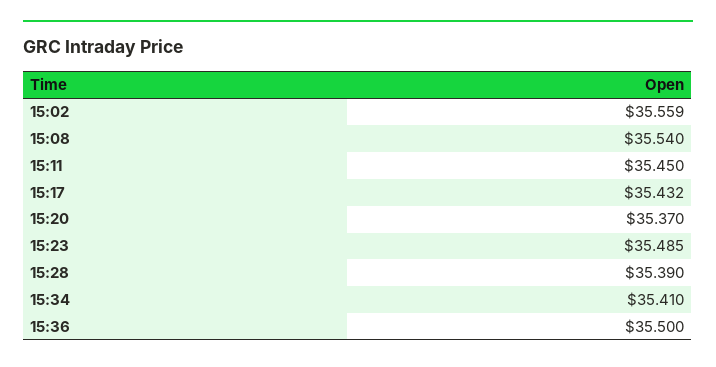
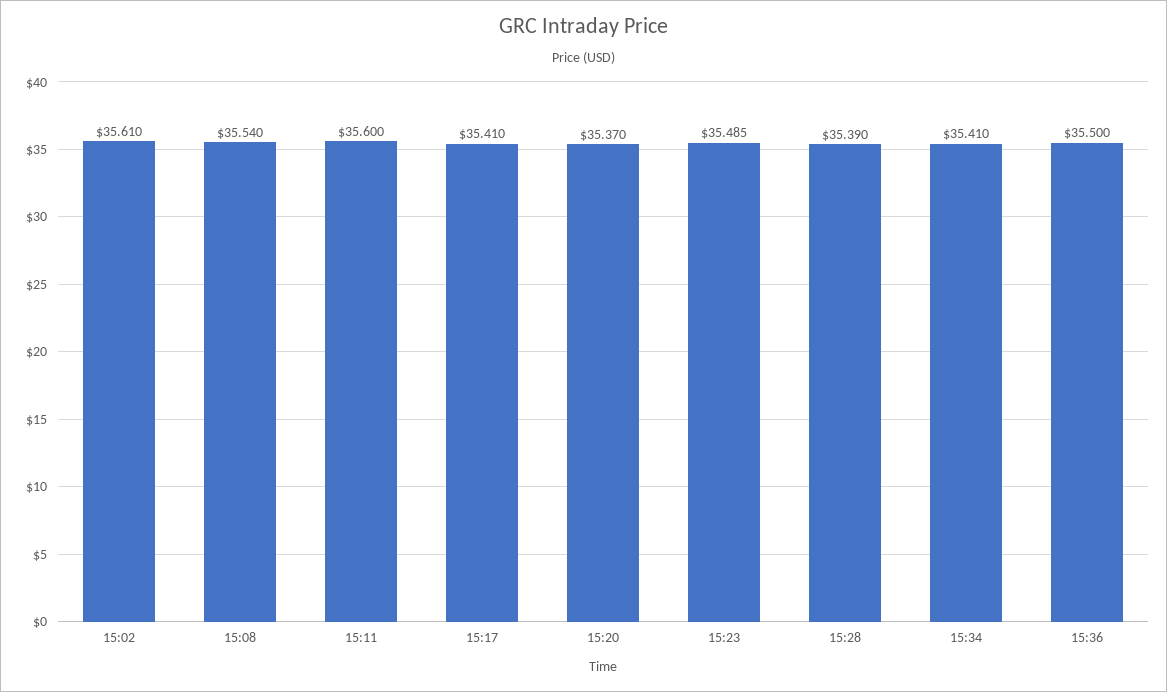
15:02: 35.559 -> 35.61
15:11: 35.45 -> 35.6
15:17: 35.432 -> 35.41

